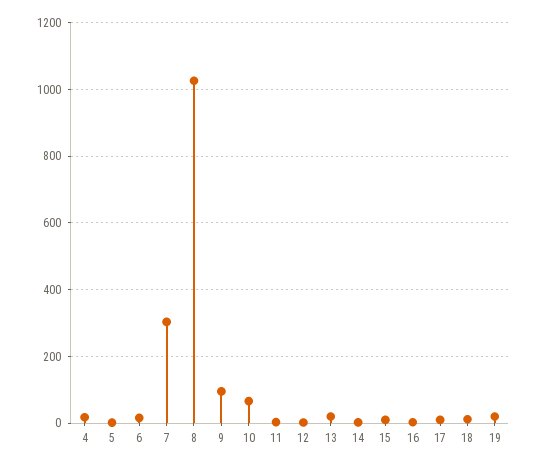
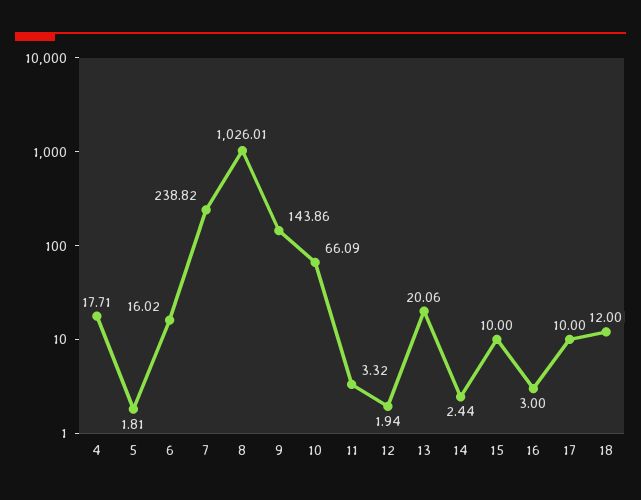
7: 300 -> 238.82
9: 100 -> 143.86
19: 20 -> none

